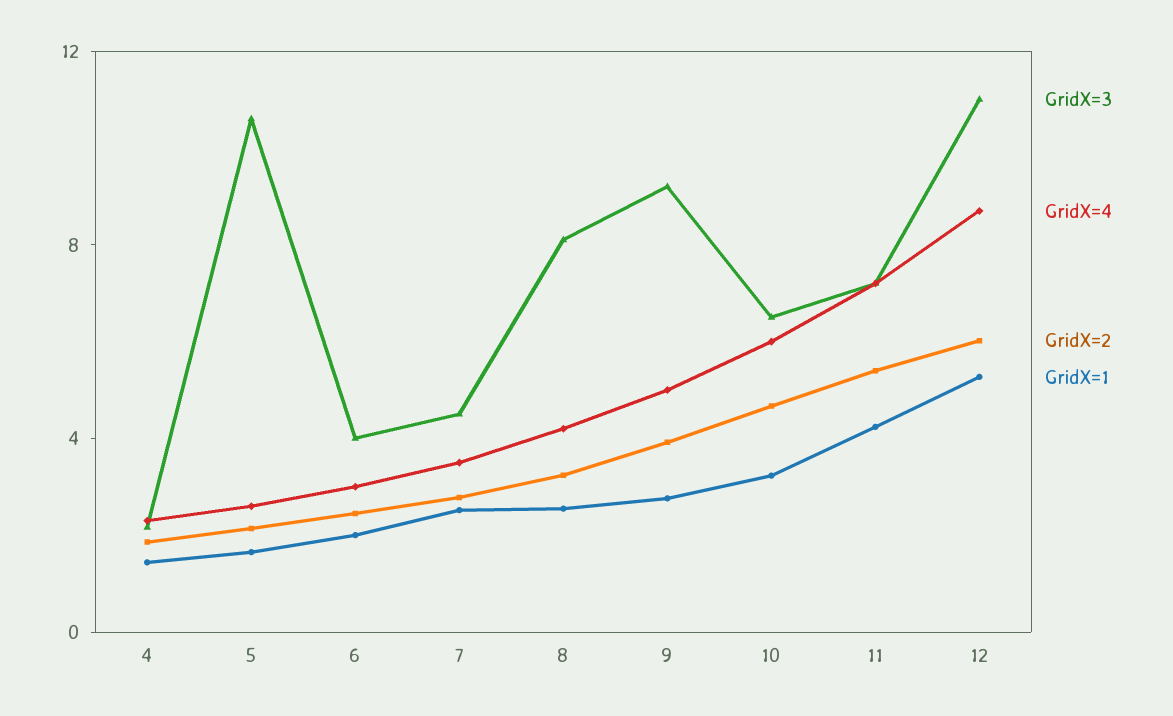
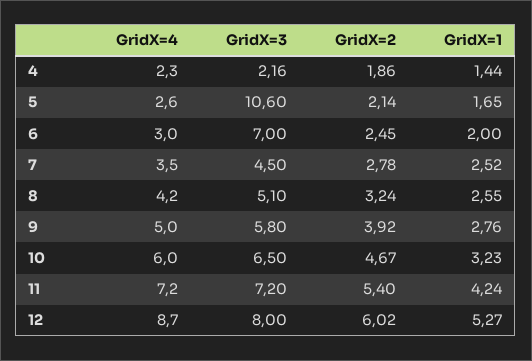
GridX=3, 6: 4 -> 7
GridX=3, 8: 8 -> 5.1
GridX=3, 9: 9 -> 5.8
GridX=3, 12: 11 -> 8

